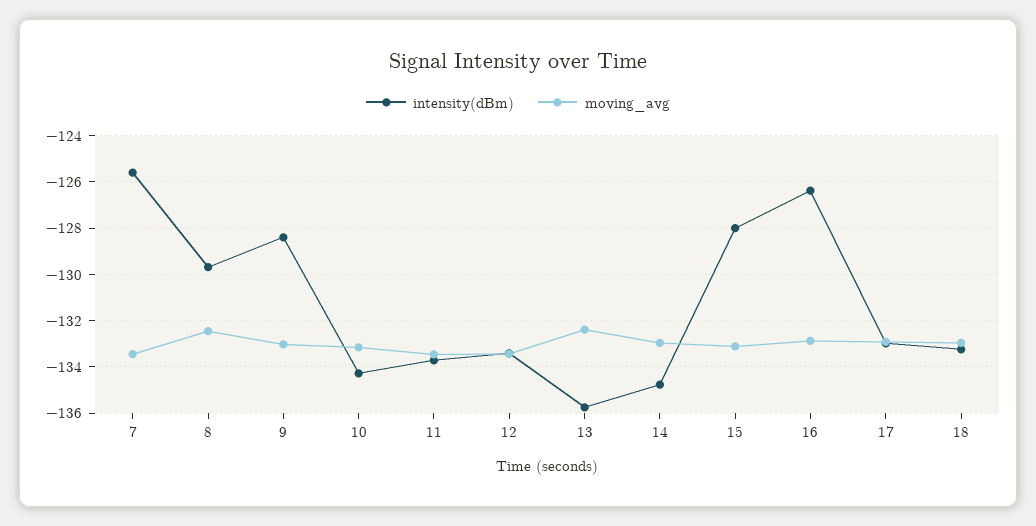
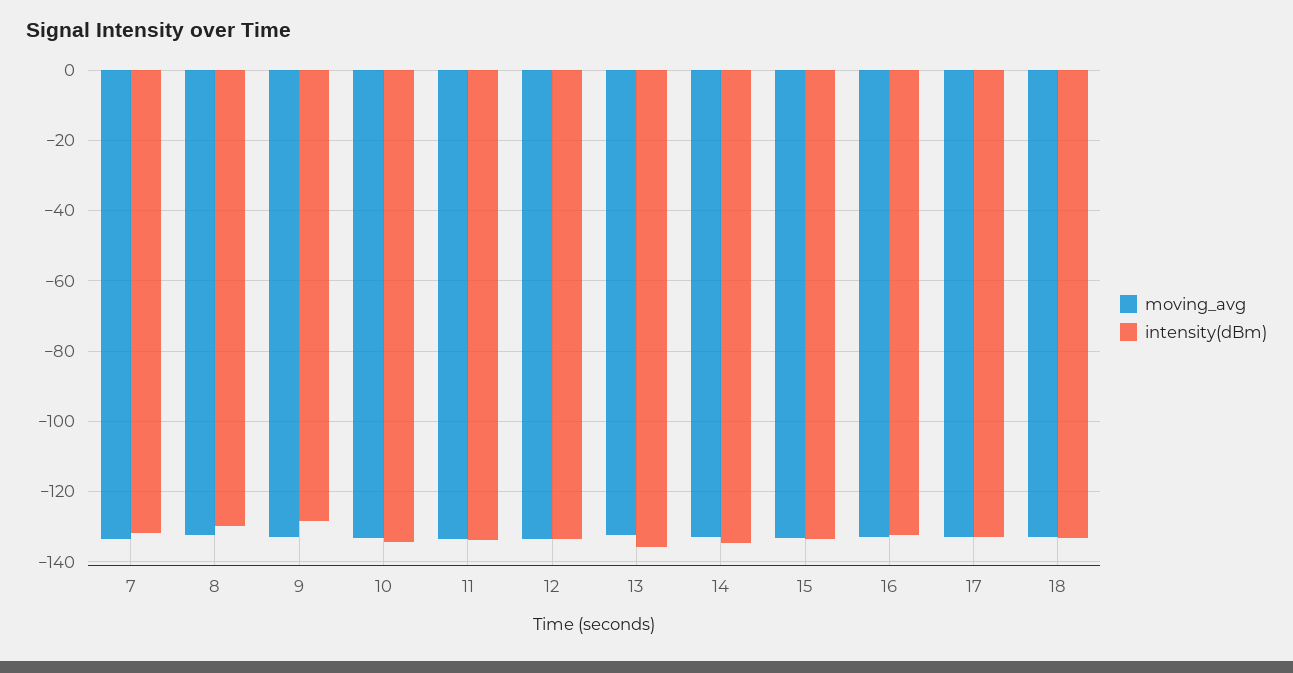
intensity(dBm), 7: -125.5 -> -132
intensity(dBm), 15: -128 -> -134
intensity(dBm), 16: -126.5 -> -132

